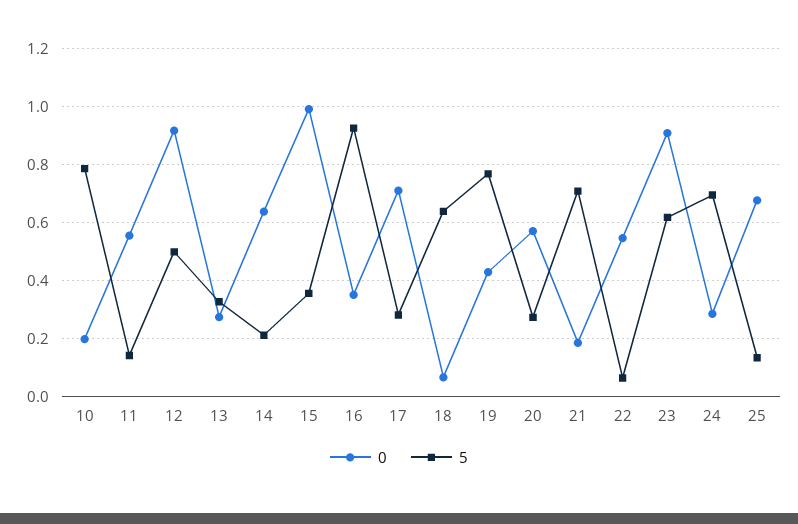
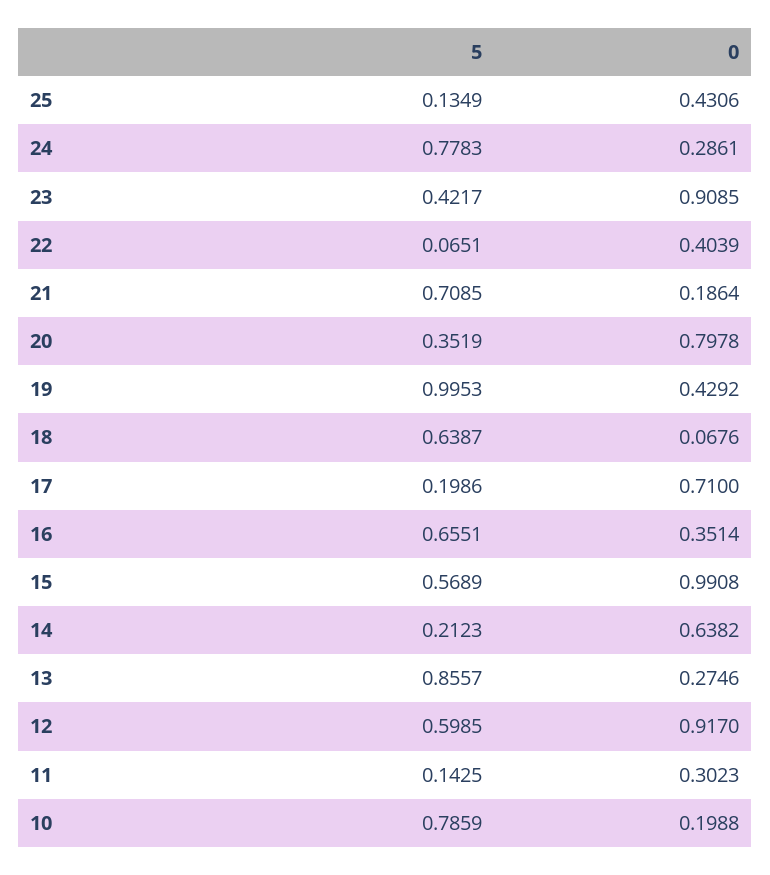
0, 11: 0.55 -> 0.3023
5, 12: 0.5 -> 0.5985
5, 13: 0.325 -> 0.8557
5, 15: 0.35 -> 0.5689
5, 16: 0.925 -> 0.6551
5, 17: 0.275 -> 0.1986
5, 19: 0.775 -> 0.9953
0, 20: 0.575 -> 0.7978
5, 20: 0.275 -> 0.3519
0, 22: 0.55 -> 0.4039
5, 23: 0.625 -> 0.4217
5, 24: 0.7 -> 0.7783
0, 25: 0.675 -> 0.4306

